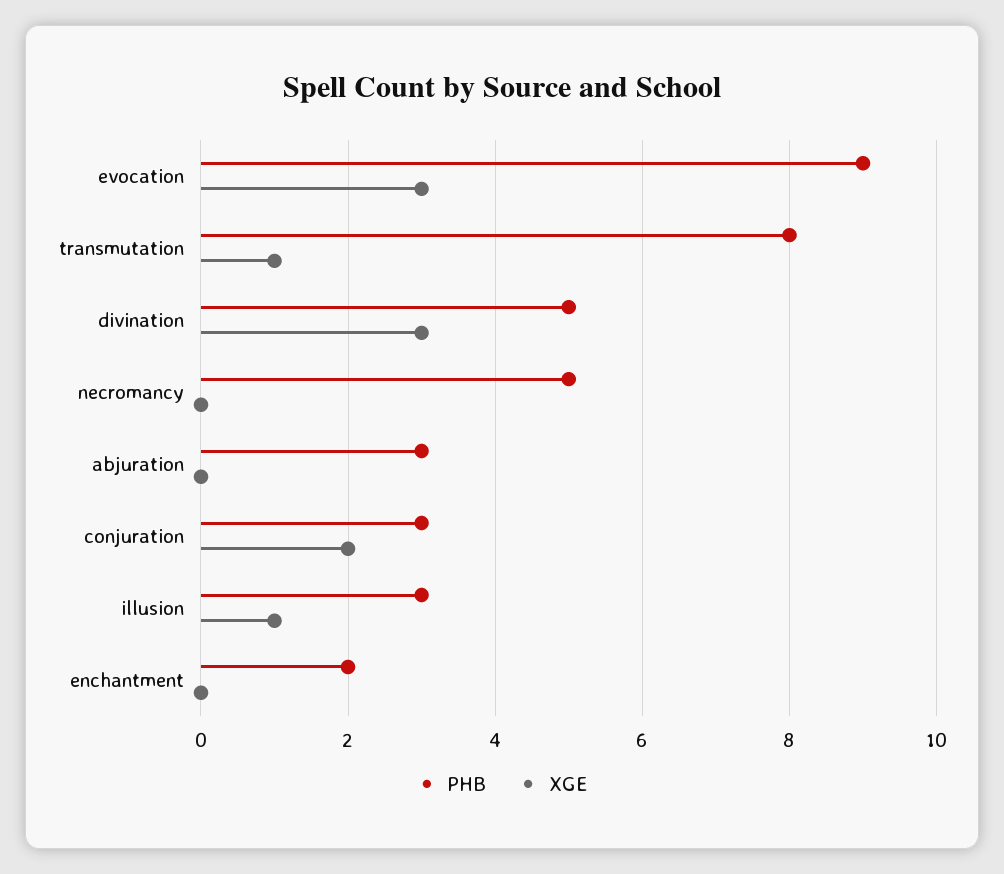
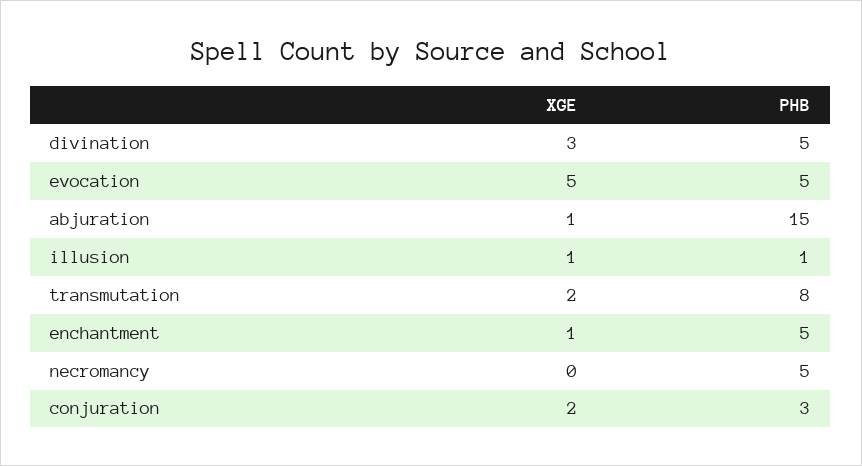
PHB, evocation: 9 -> 5
XGE, evocation: 3 -> 5
XGE, transmutation: 1 -> 2
PHB, abjuration: 3 -> 15
XGE, abjuration: 0 -> 1
PHB, illusion: 3 -> 1
PHB, enchantment: 2 -> 5
XGE, enchantment: 0 -> 1

